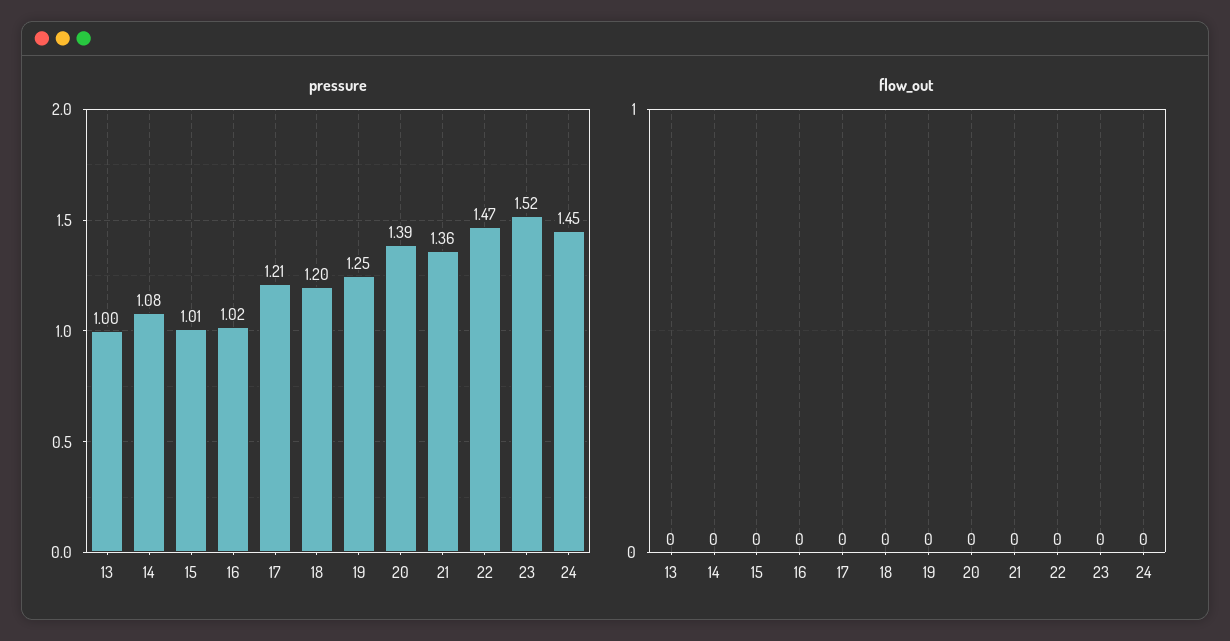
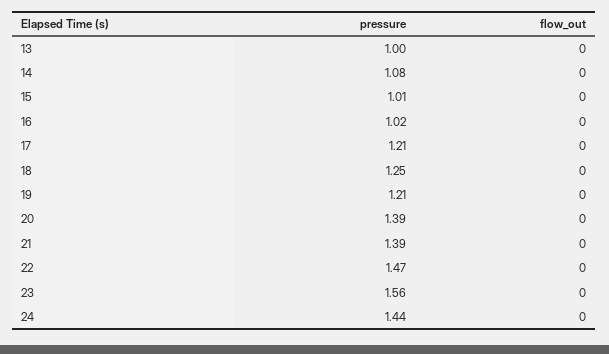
pressure, 18: 1.2 -> 1.25
pressure, 19: 1.25 -> 1.21
pressure, 21: 1.36 -> 1.39
pressure, 23: 1.52 -> 1.56
pressure, 24: 1.45 -> 1.44

